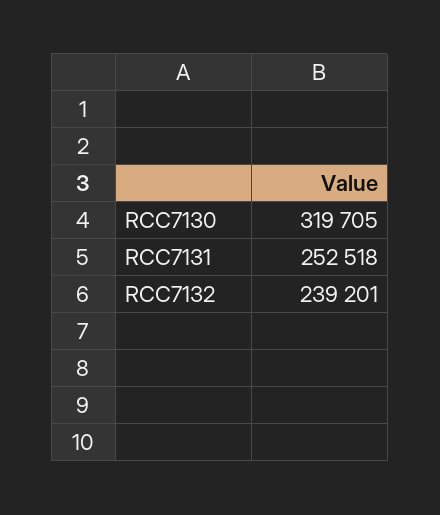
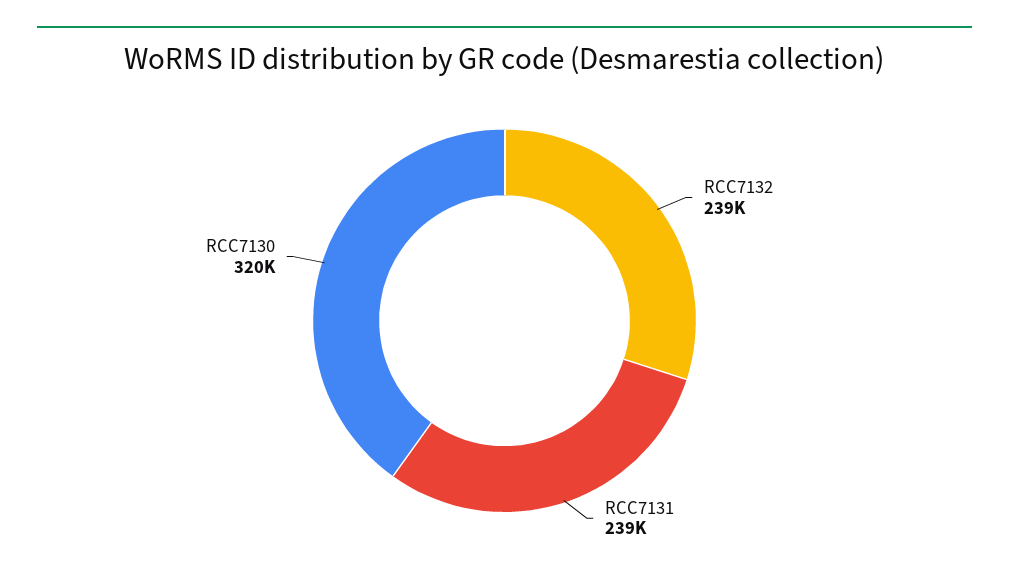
RCC7131: 252518 -> 239000

